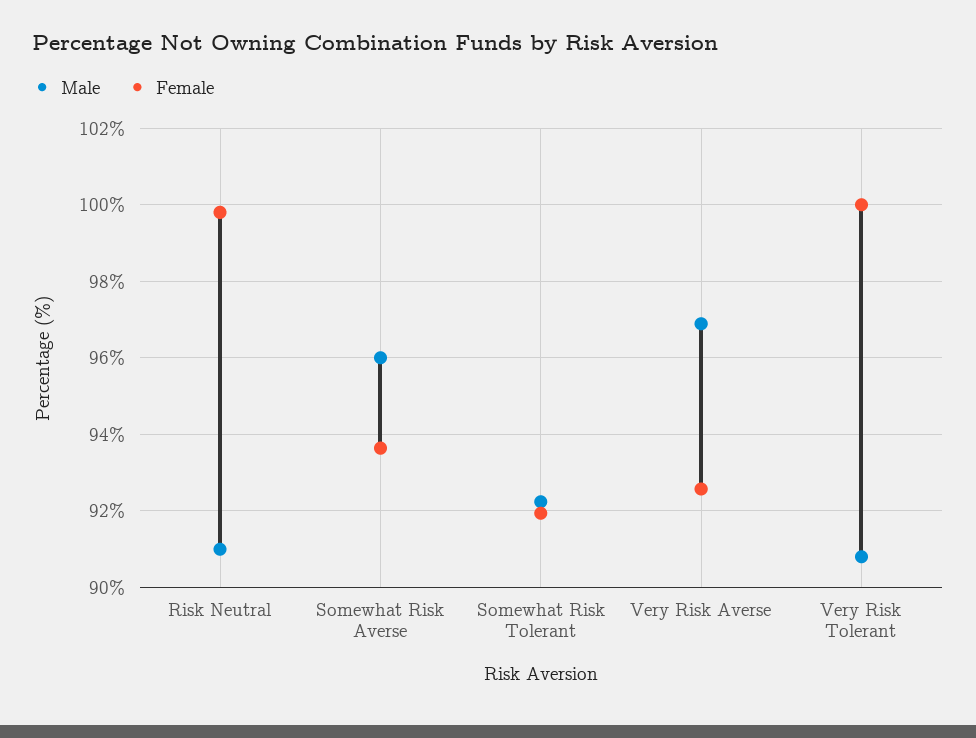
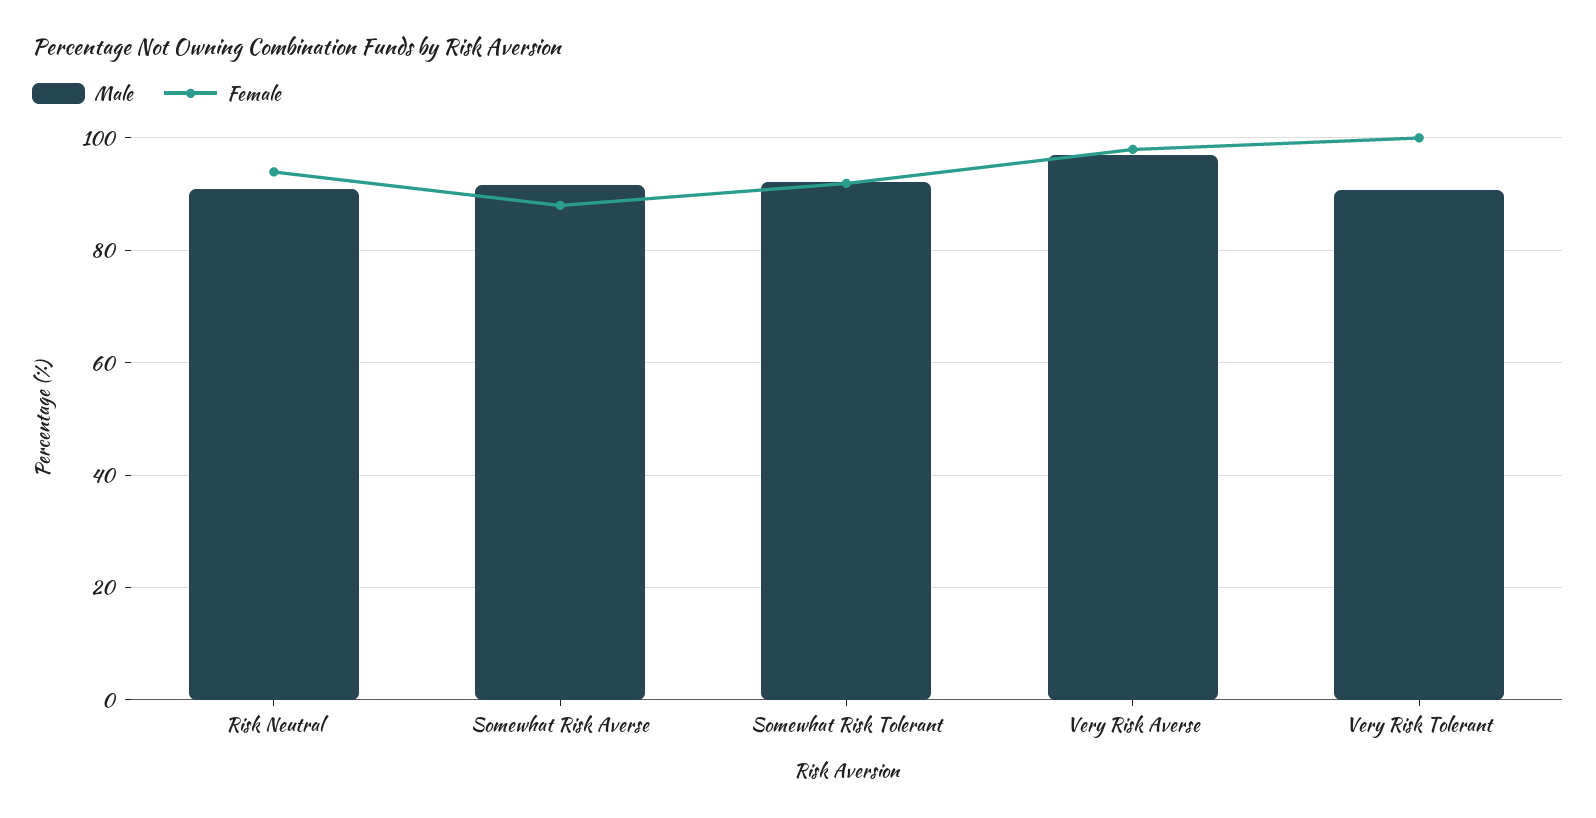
Female, Risk Neutral: 99.8 -> 94
Male, Somewhat Risk Averse: 96 -> 92
Female, Somewhat Risk Averse: 93.6 -> 88
Female, Very Risk Averse: 92.6 -> 98

